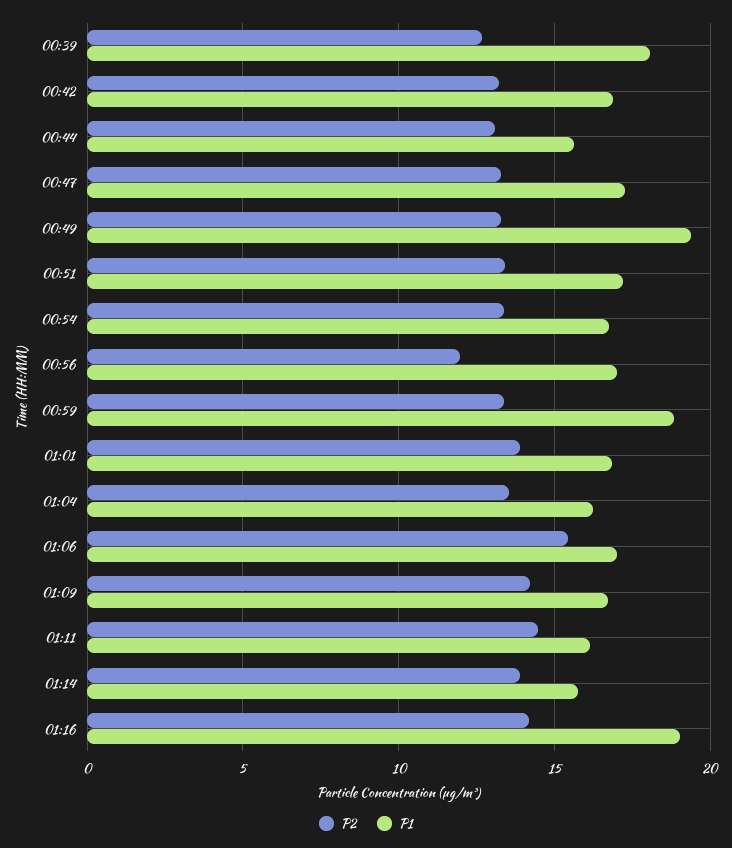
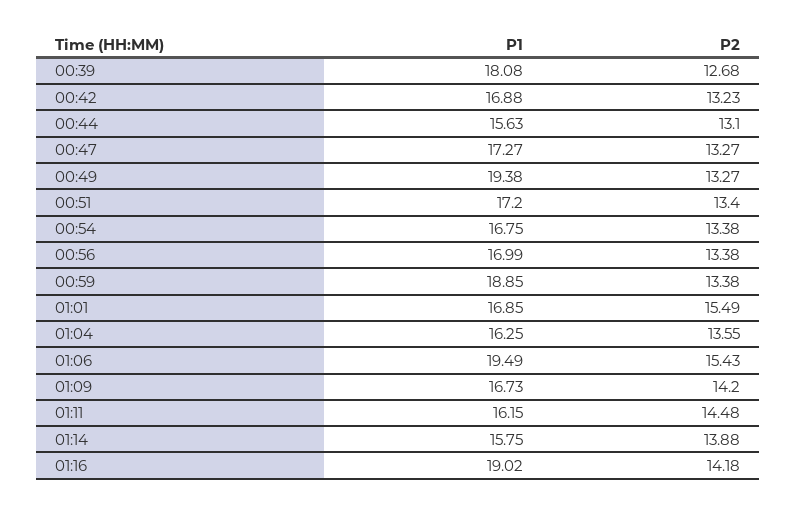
P2, 00:56: 12 -> 13.38
P2, 01:01: 14 -> 15.49
P1, 01:06: 17 -> 19.49

